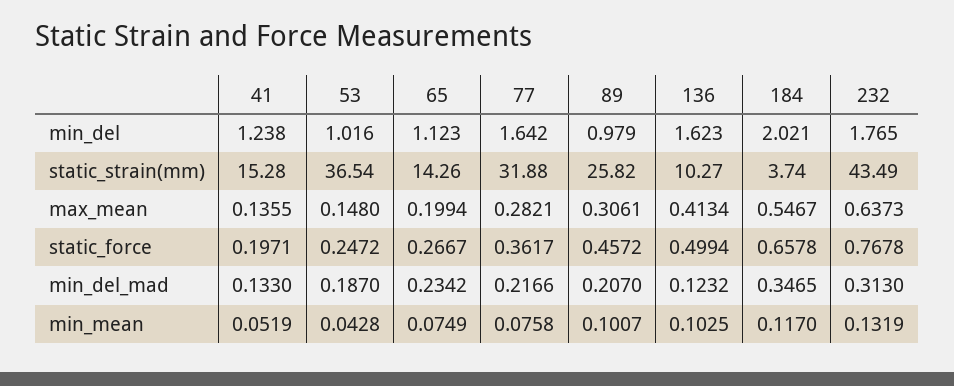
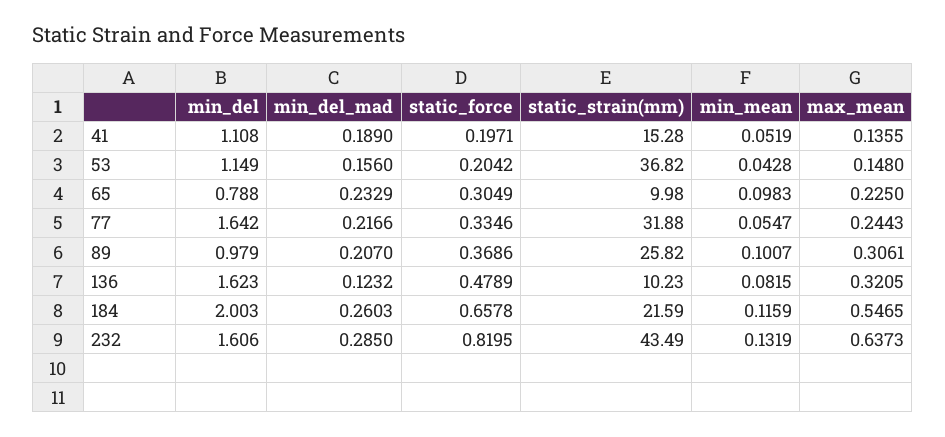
41, min_del: 1.238 -> 1.108
53, min_del: 1.016 -> 1.149
65, min_del: 1.123 -> 0.788
184, min_del: 2.021 -> 2.003
232, min_del: 1.765 -> 1.606
53, static_strain(mm): 36.54 -> 36.82
65, static_strain(mm): 14.26 -> 9.98
136, static_strain(mm): 10.27 -> 10.23
184, static_strain(mm): 3.74 -> 21.59
65, max_mean: 0.1994 -> 0.225
77, max_mean: 0.2821 -> 0.2443
136, max_mean: 0.4134 -> 0.3205
184, max_mean: 0.5467 -> 0.5465
53, static_force: 0.2472 -> 0.2042
65, static_force: 0.2667 -> 0.3049
77, static_force: 0.3617 -> 0.3346
89, static_force: 0.4572 -> 0.3686
136, static_force: 0.4994 -> 0.4789
232, static_force: 0.7678 -> 0.8195
41, min_del_mad: 0.133 -> 0.189
53, min_del_mad: 0.187 -> 0.156
65, min_del_mad: 0.2342 -> 0.2329
184, min_del_mad: 0.3465 -> 0.2603
232, min_del_mad: 0.313 -> 0.285
65, min_mean: 0.0749 -> 0.0983
77, min_mean: 0.0758 -> 0.0547
136, min_mean: 0.1025 -> 0.0815
184, min_mean: 0.117 -> 0.1159

